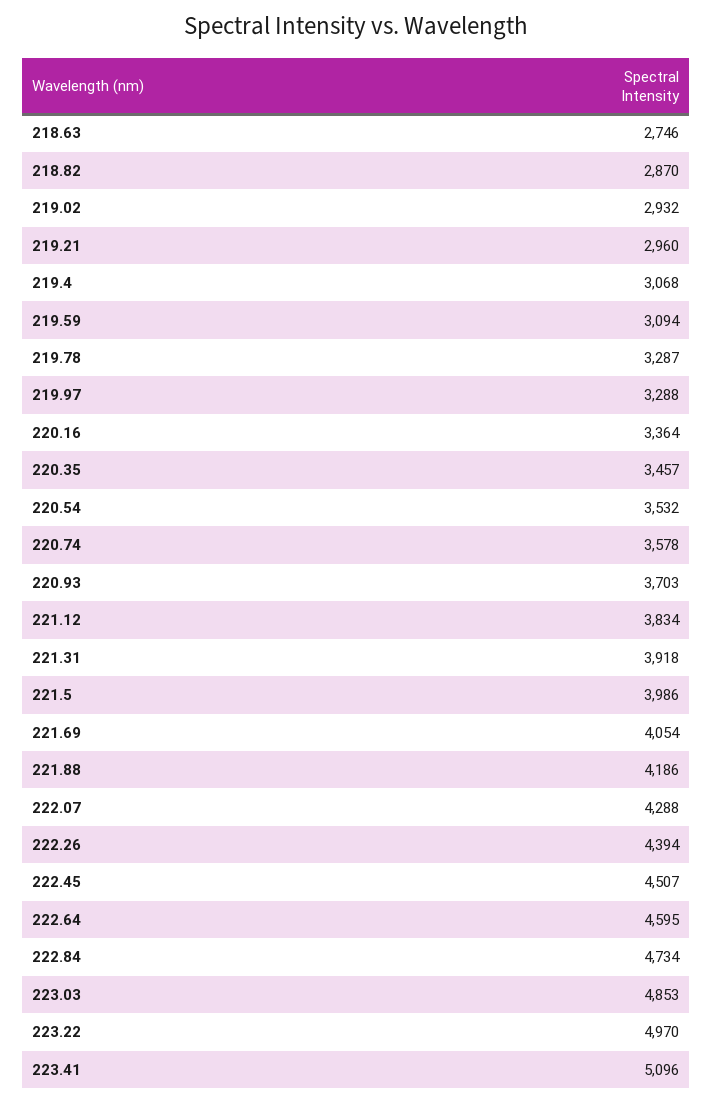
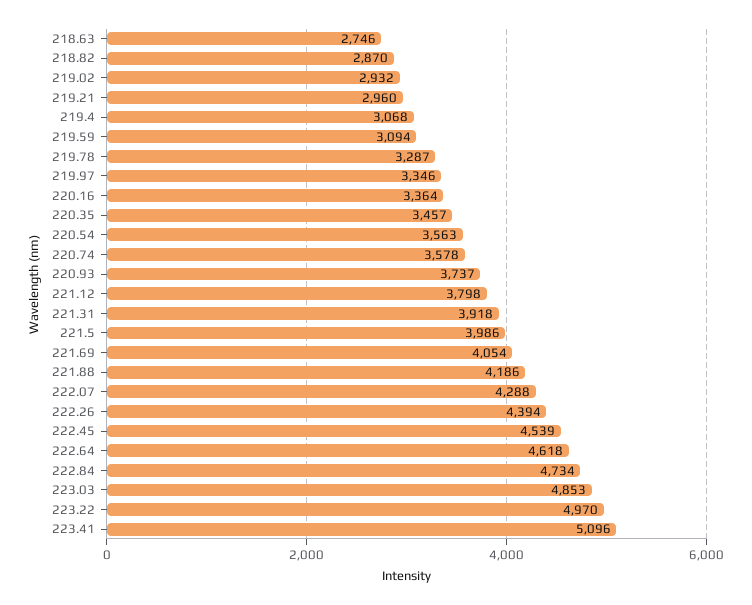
219.97: 3288 -> 3346
220.54: 3532 -> 3563
220.93: 3703 -> 3737
221.12: 3834 -> 3798
222.45: 4507 -> 4539
222.64: 4595 -> 4618

